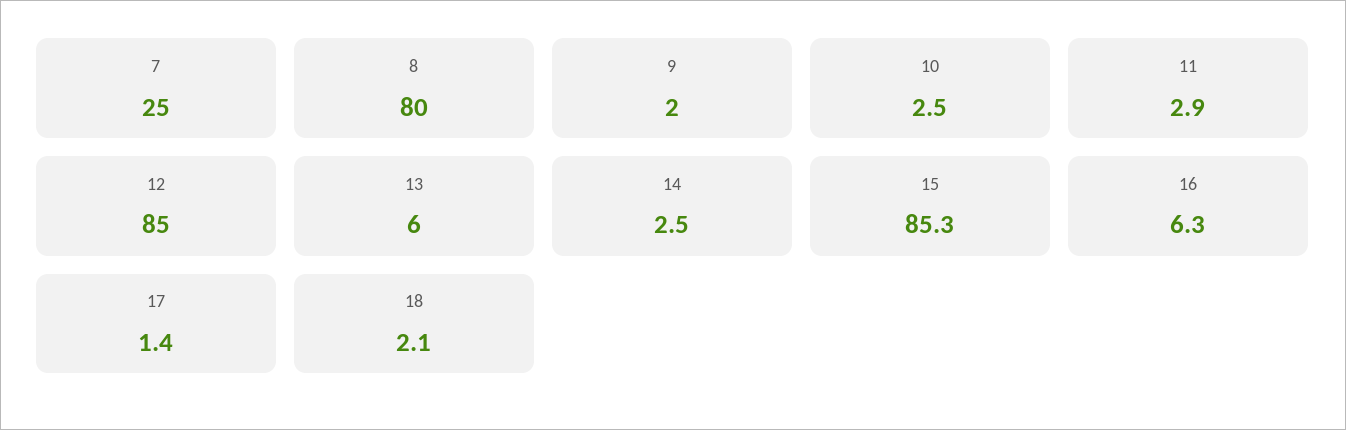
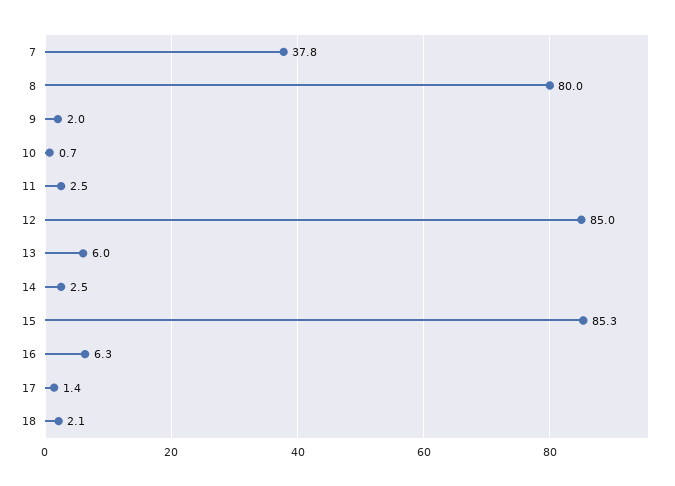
7: 25 -> 37.8
10: 2.5 -> 0.7
11: 2.9 -> 2.5

